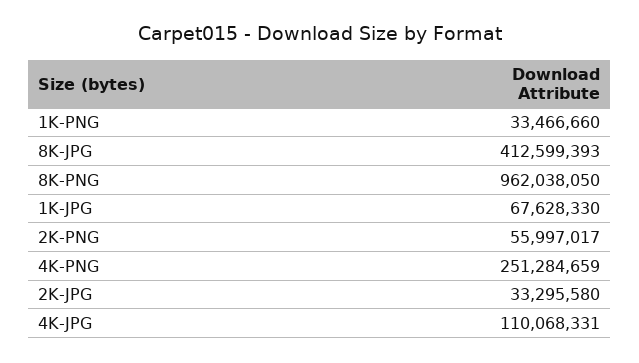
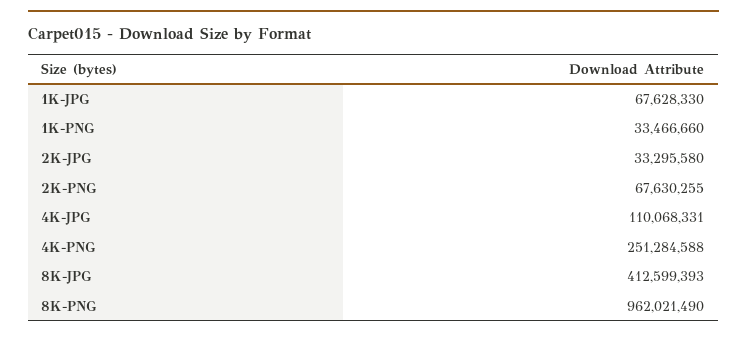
8K-PNG: 962038050 -> 962021490
2K-PNG: 55997017 -> 67630255
4K-PNG: 251284659 -> 251284588

